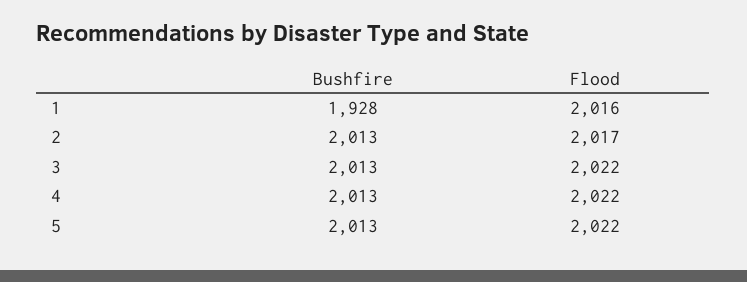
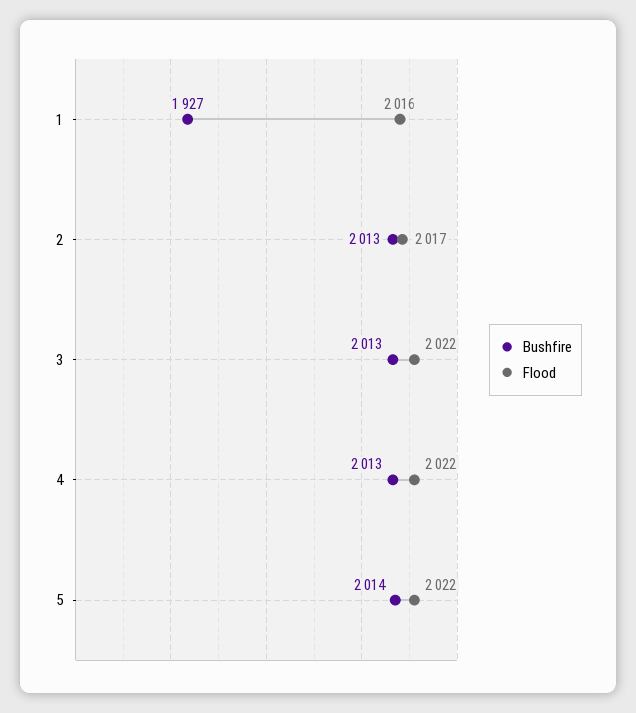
Bushfire, 1: 1928 -> 1927
Bushfire, 5: 2013 -> 2014

